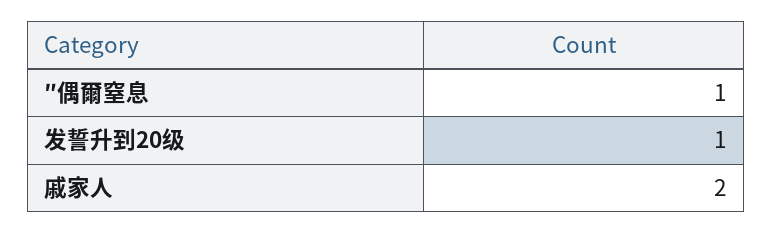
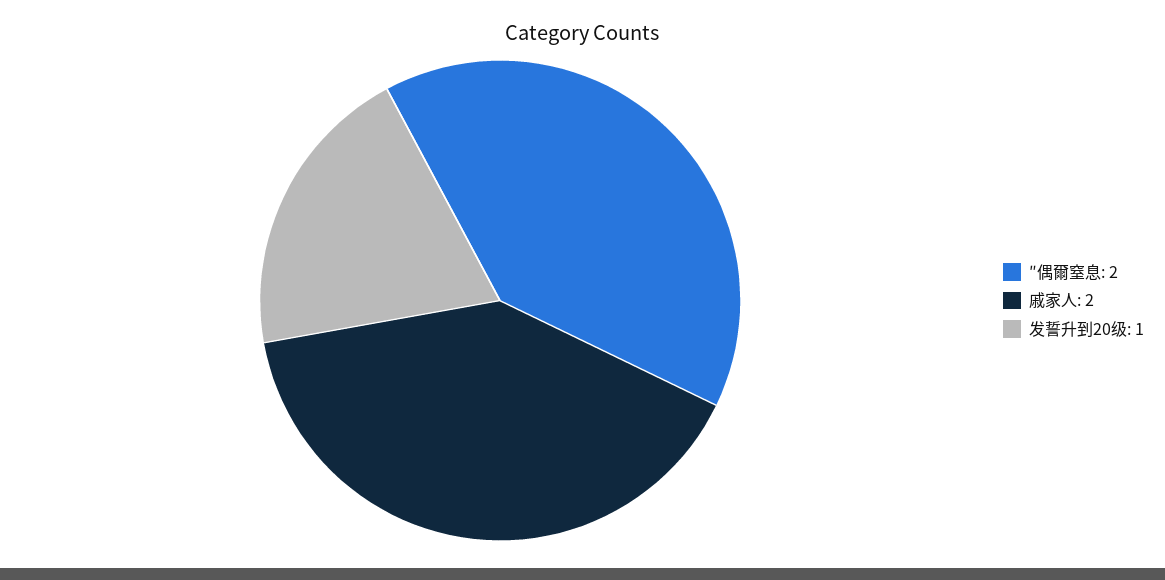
″偶爾窒息: 1 -> 2

